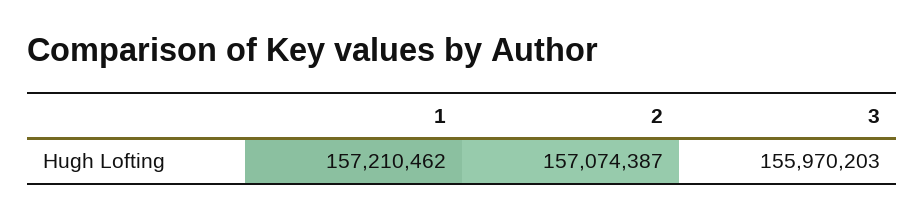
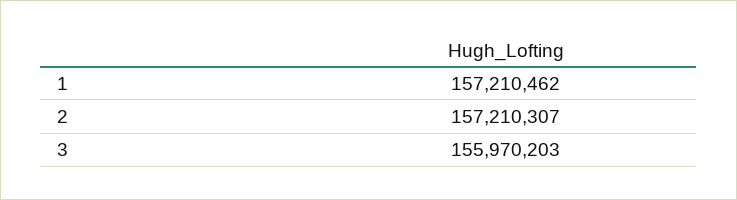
2: 157074387 -> 157210307

